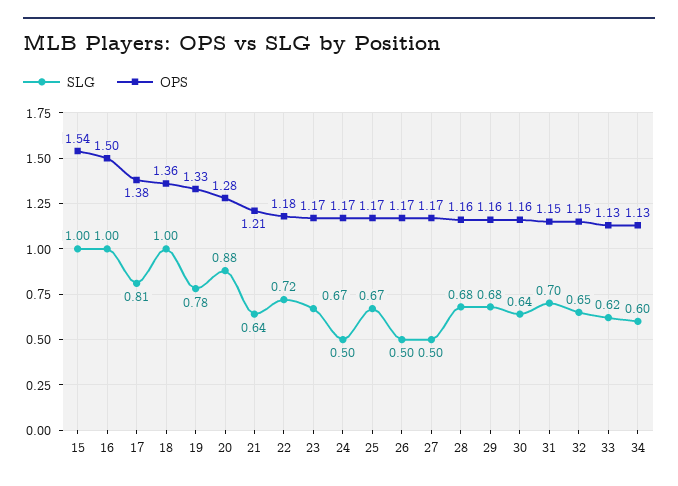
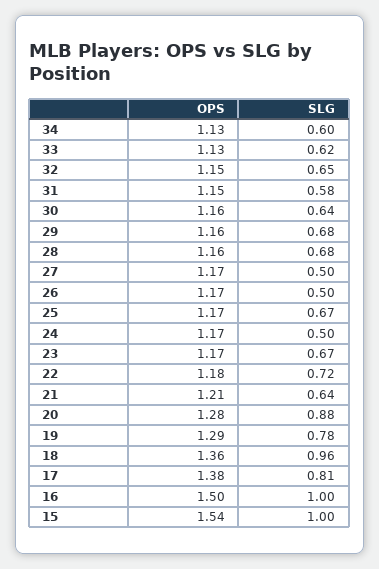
SLG, 18: 1 -> 0.96
OPS, 19: 1.33 -> 1.29
SLG, 31: 0.7 -> 0.58

